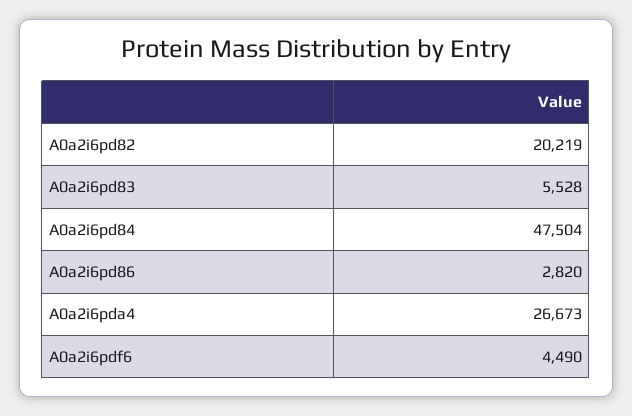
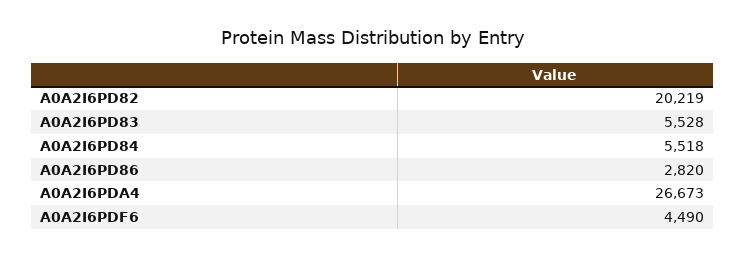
A0a2i6pd84: 47504 -> 5518

